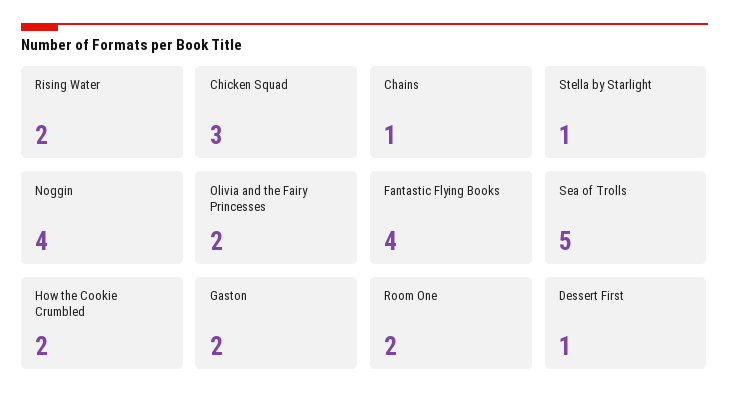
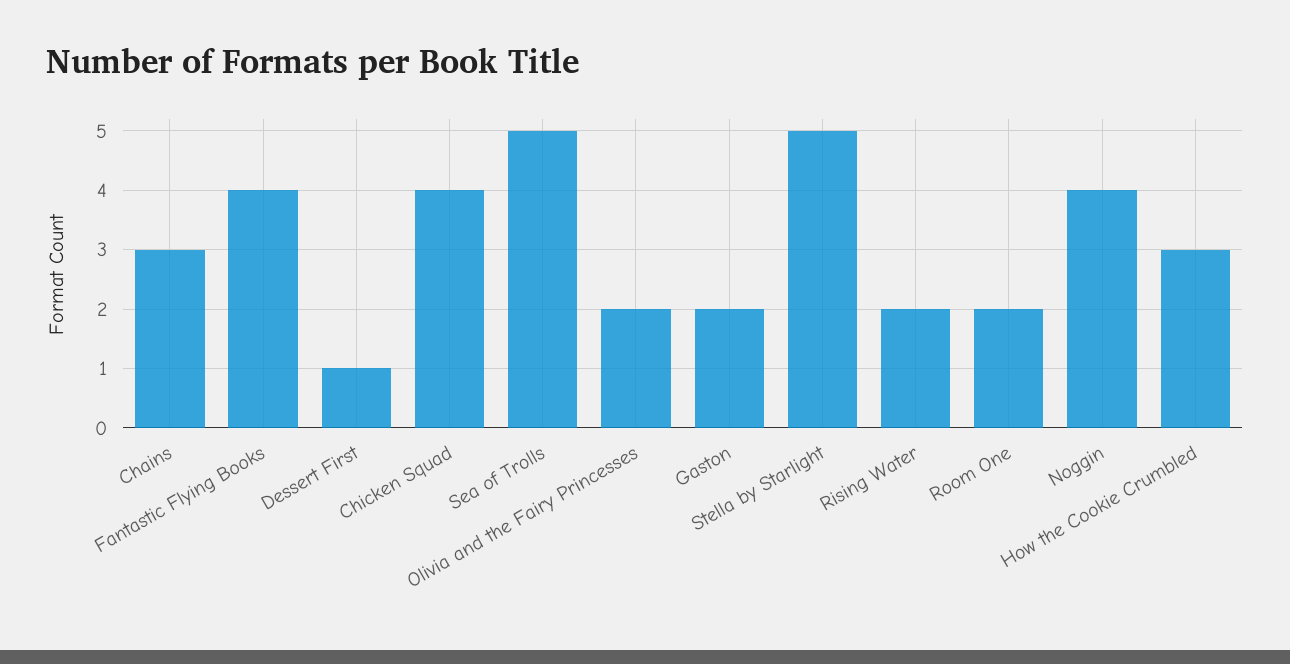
Chicken Squad: 3 -> 4
Chains: 1 -> 3
Stella by Starlight: 1 -> 5
How the Cookie Crumbled: 2 -> 3

